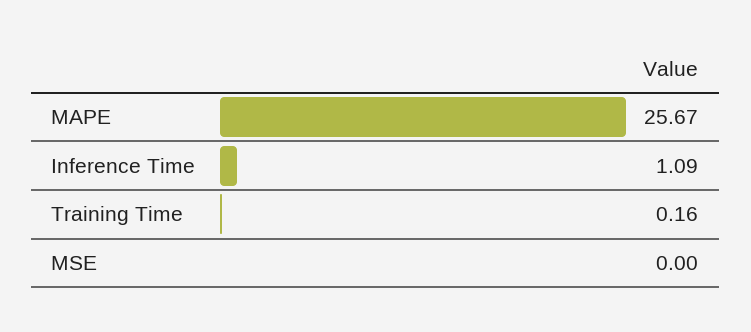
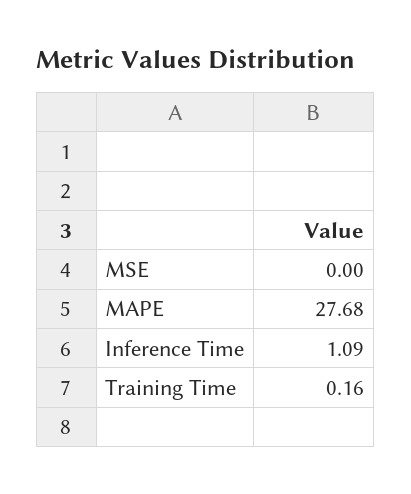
MAPE: 25.67 -> 27.68

